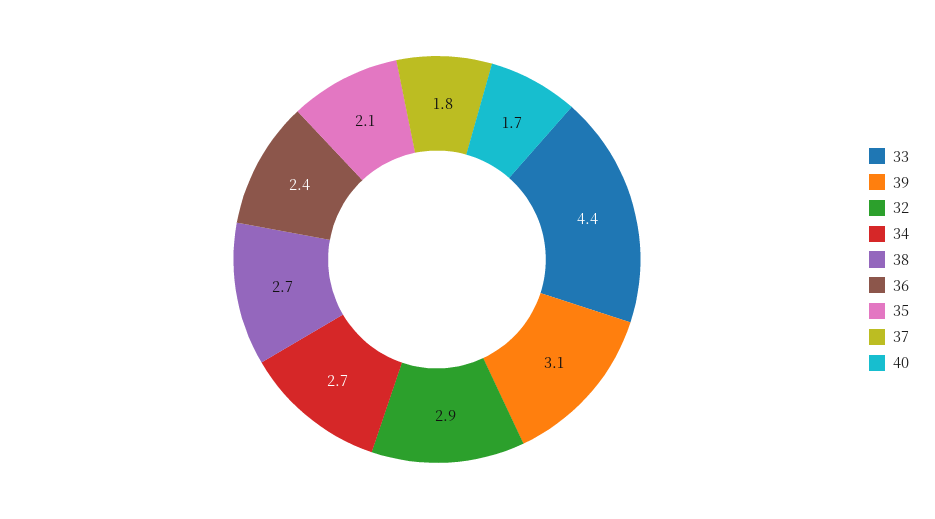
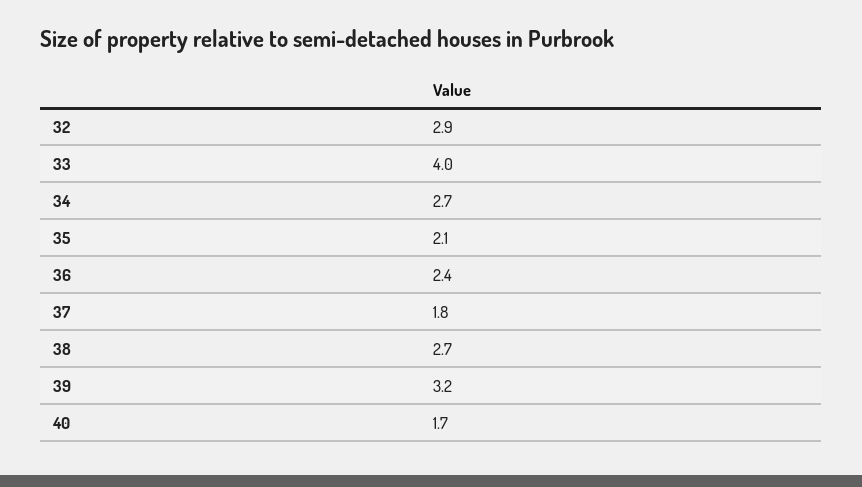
33: 4.4 -> 4
39: 3.1 -> 3.2

